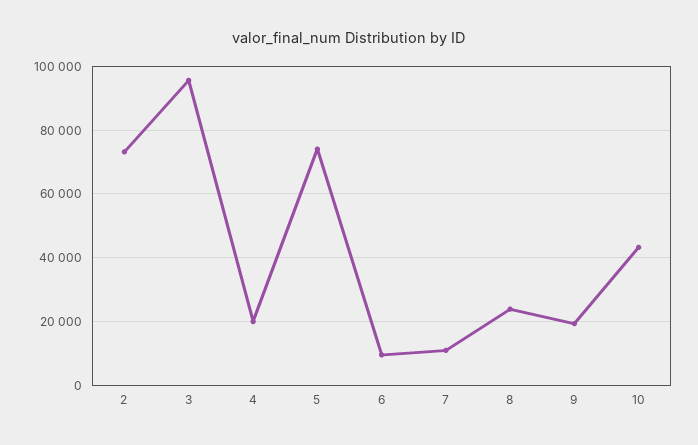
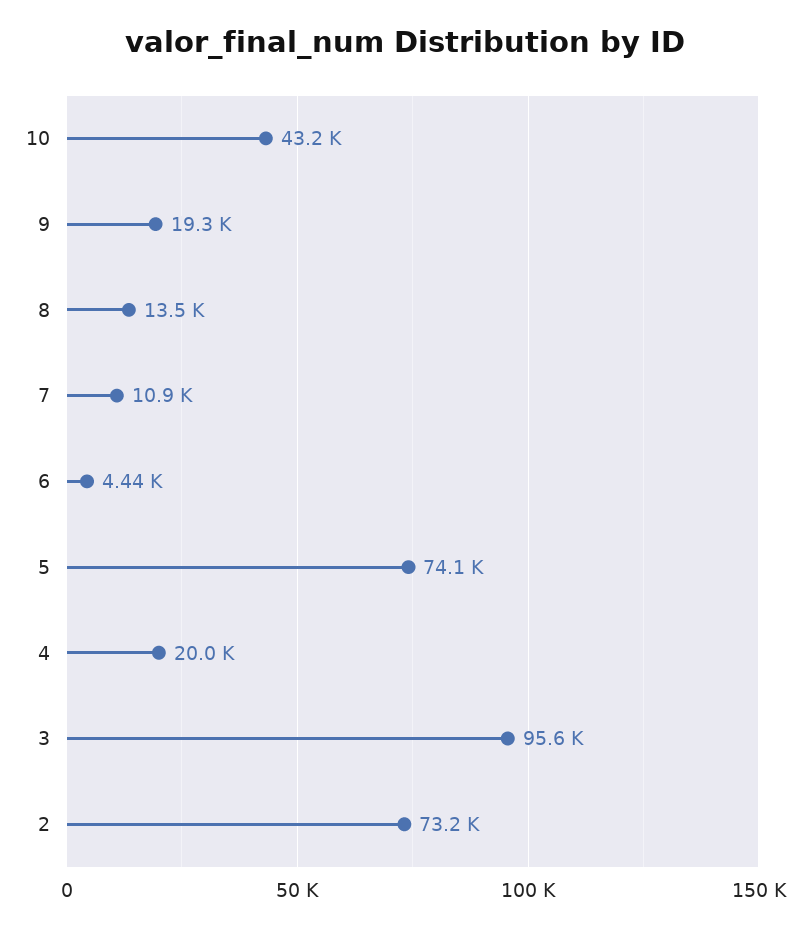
6: 10000 -> 4440
8: 24000 -> 13500

